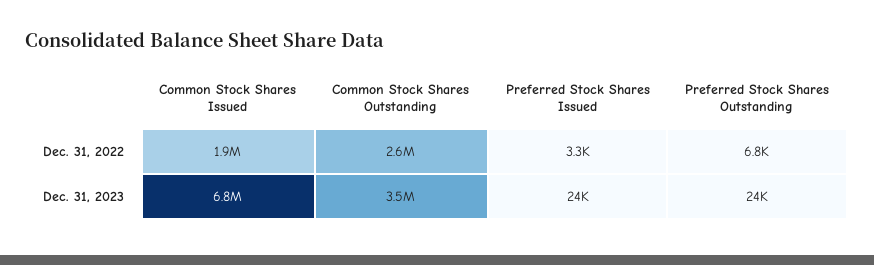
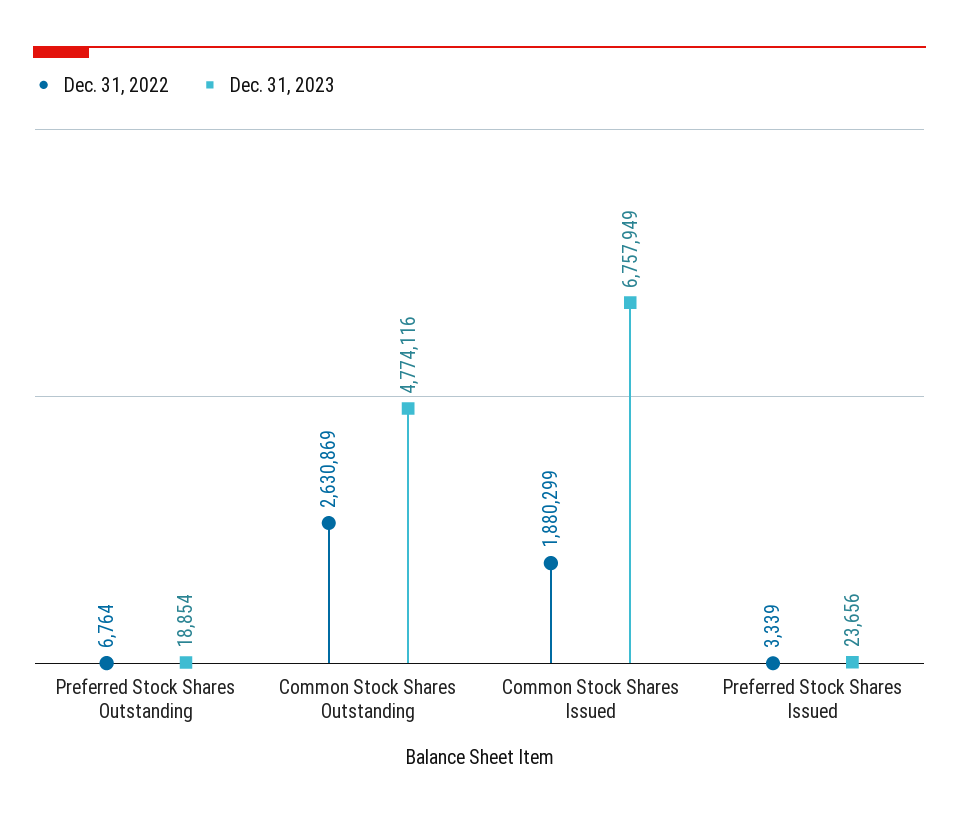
Dec. 31, 2023, Common Stock Shares Outstanding: 3500000 -> 4774116
Dec. 31, 2023, Preferred Stock Shares Outstanding: 24000 -> 18854

